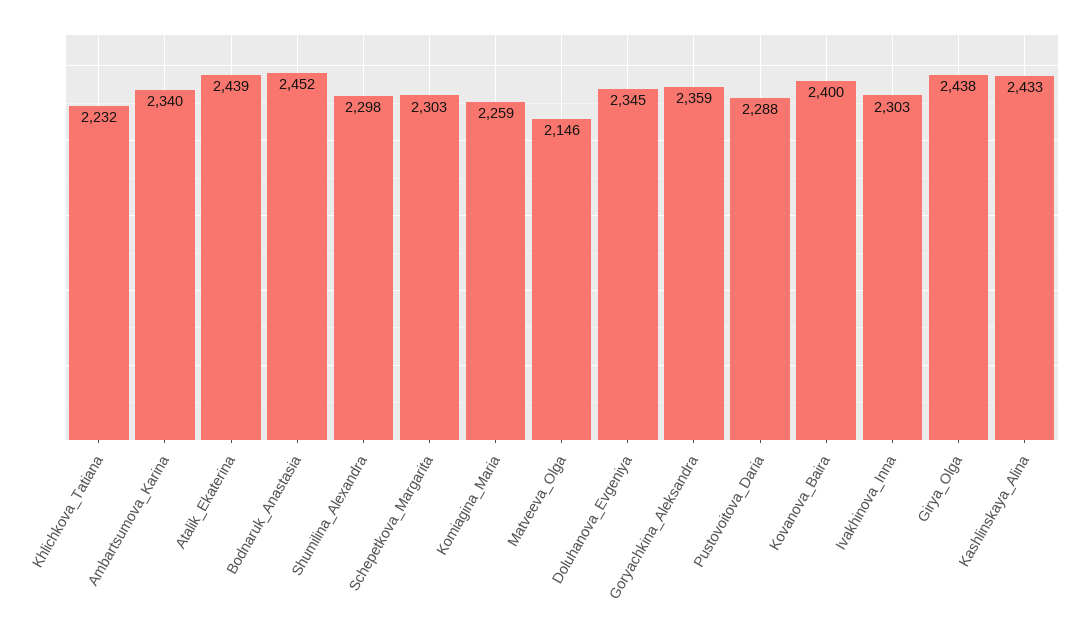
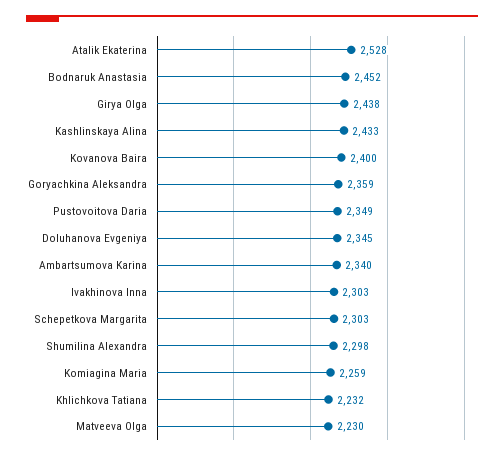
Atalik_Ekaterina: 2439 -> 2528
Matveeva_Olga: 2146 -> 2230
Pustovoitova_Daria: 2288 -> 2349

